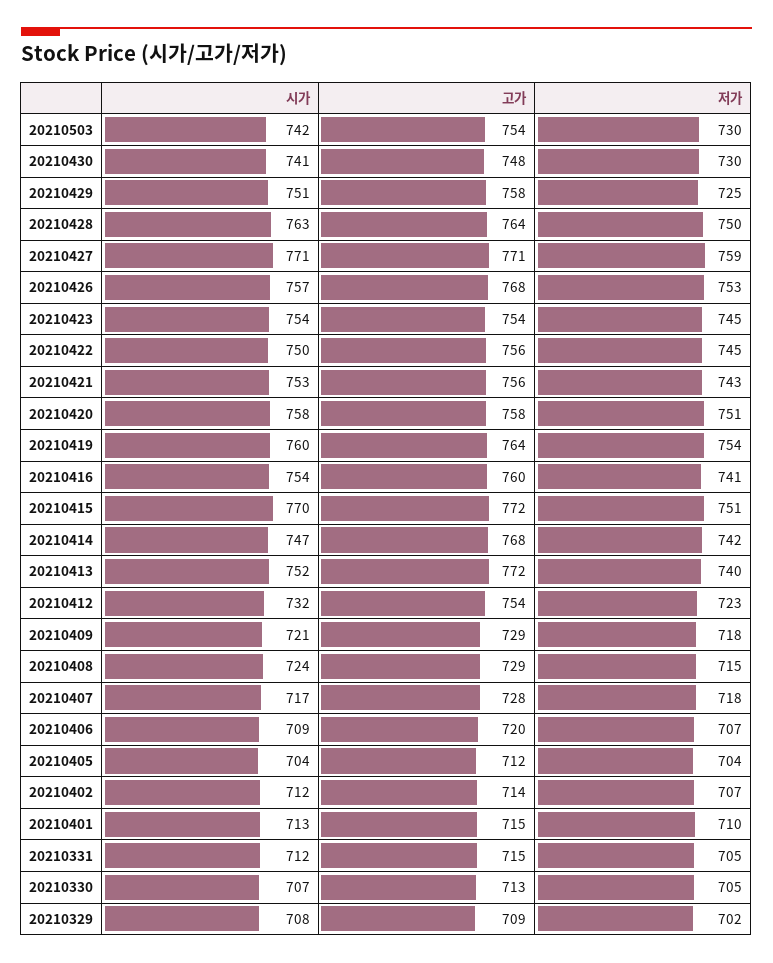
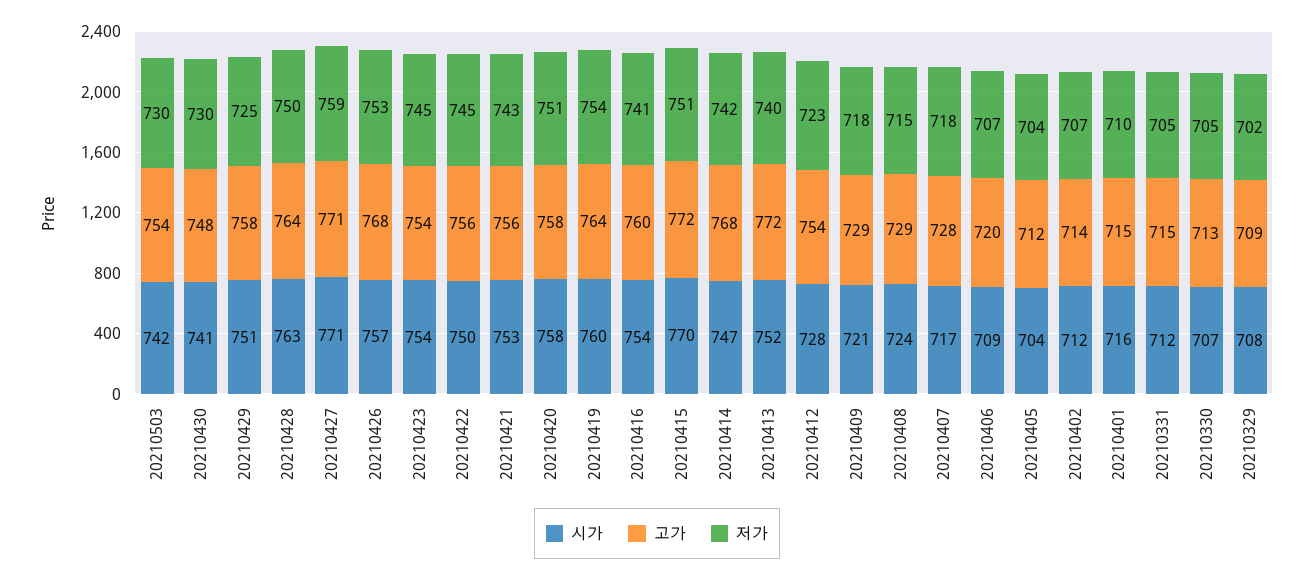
시가, 20210412: 732 -> 728
시가, 20210401: 713 -> 716

